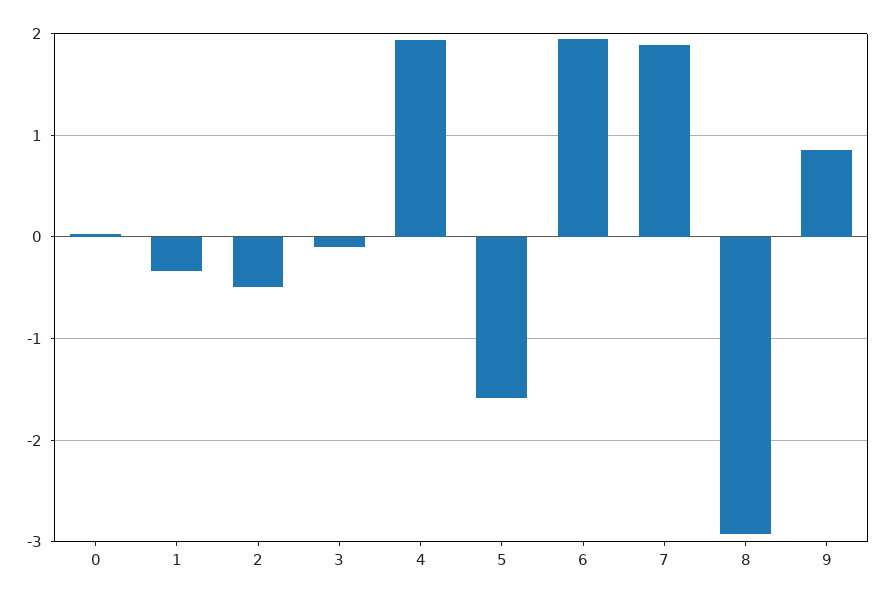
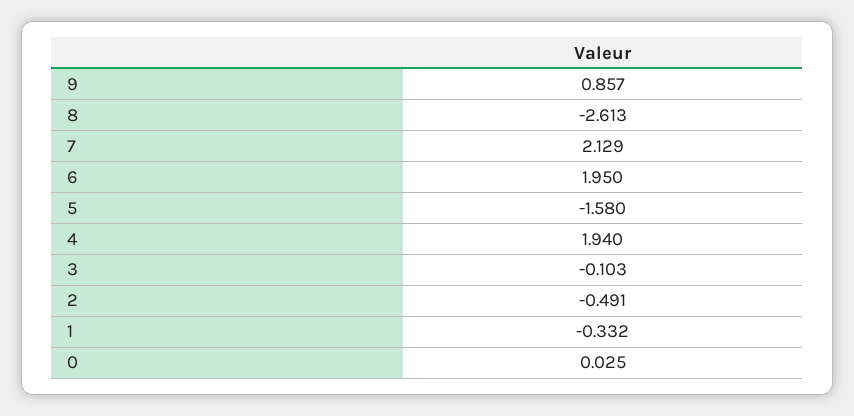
7: 1.9 -> 2.129
8: -2.9 -> -2.613

